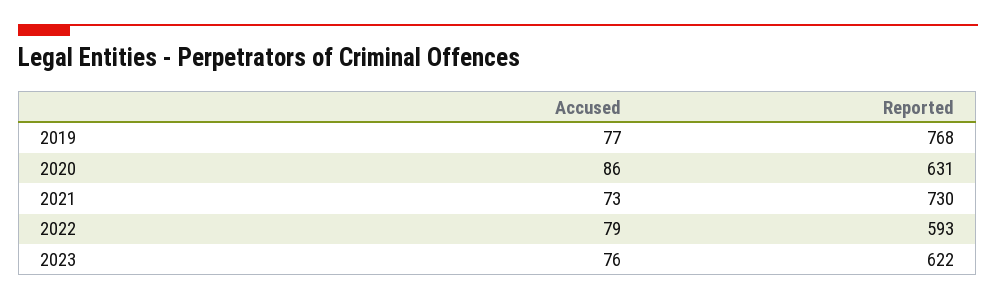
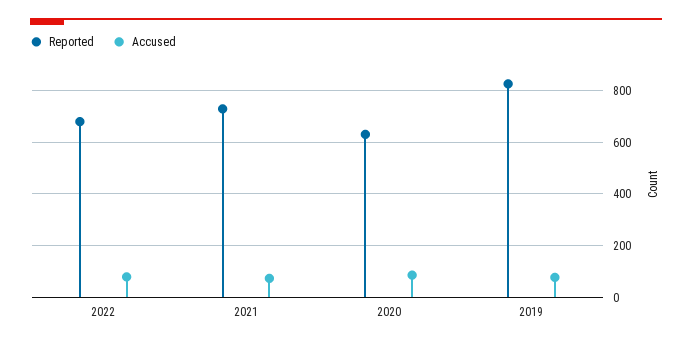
Reported, 2019: 768 -> 825
Reported, 2022: 593 -> 675
Accused, 2023: 76 -> none
Reported, 2023: 622 -> none

